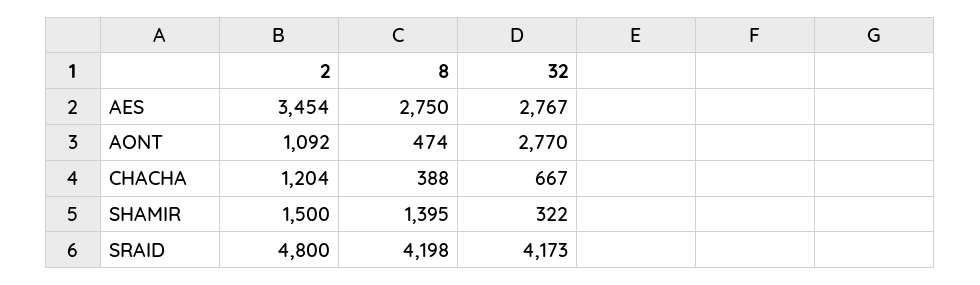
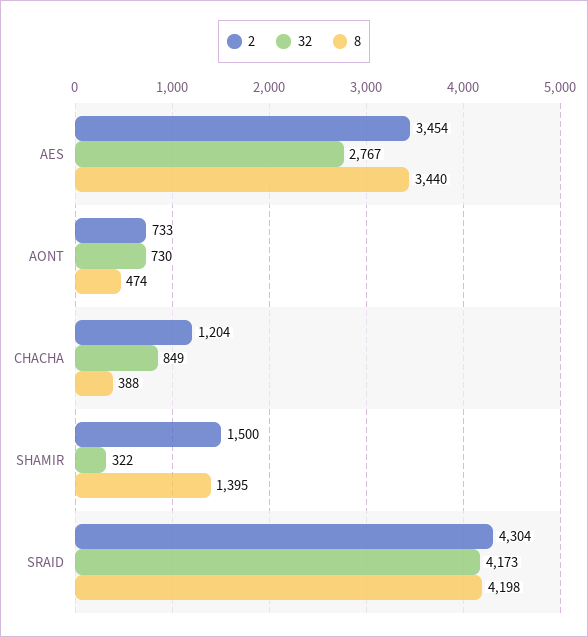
8, AES: 2750 -> 3440
2, AONT: 1092 -> 733
32, AONT: 2770 -> 730
32, CHACHA: 667 -> 849
2, SRAID: 4800 -> 4304

